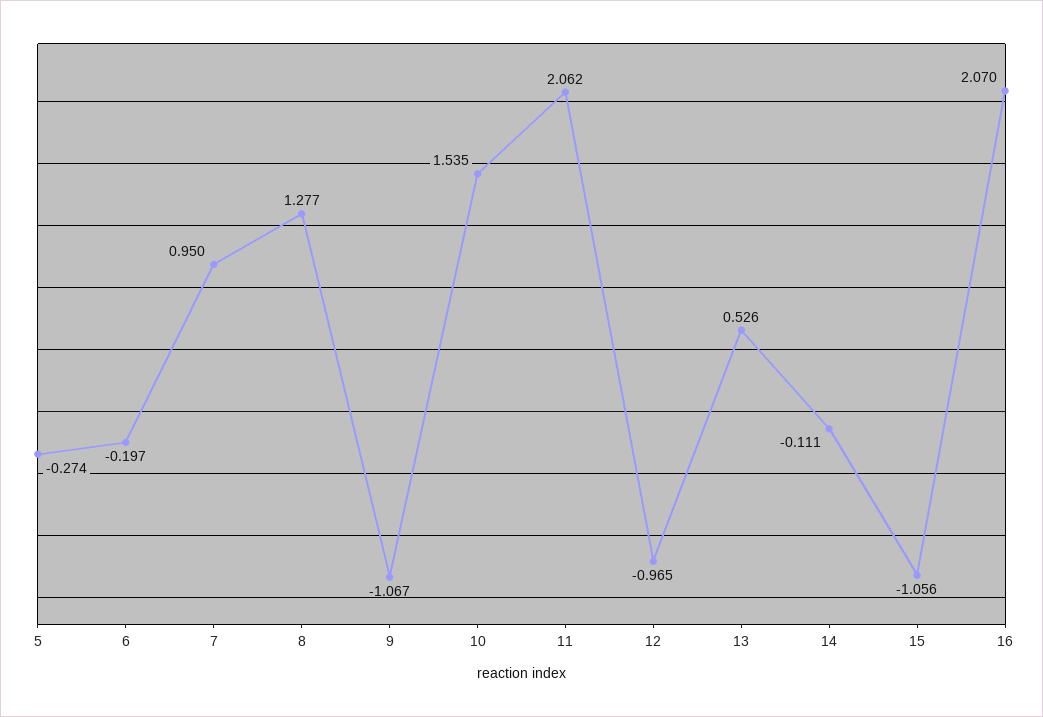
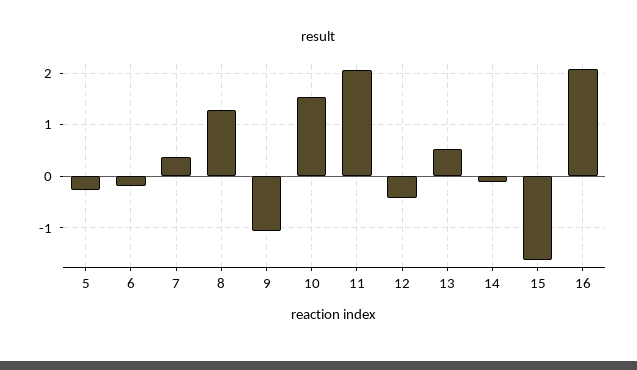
7: 0.95 -> 0.4
12: -0.965 -> -0.4
15: -1.056 -> -1.6

